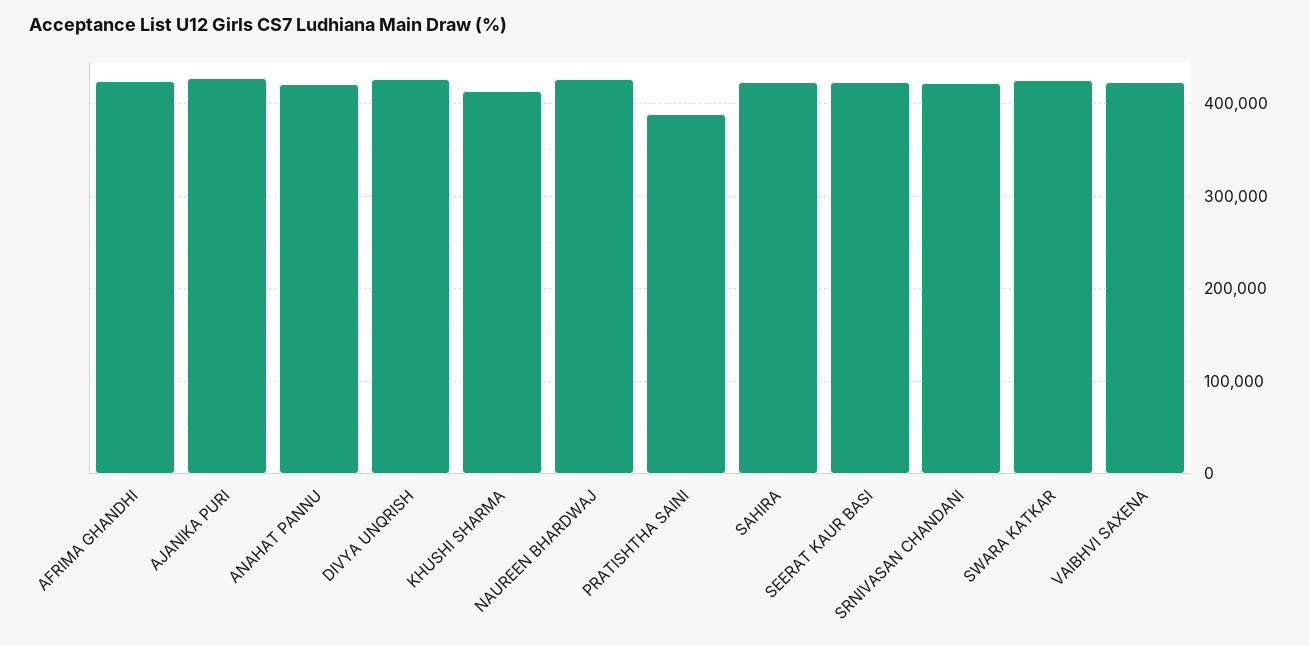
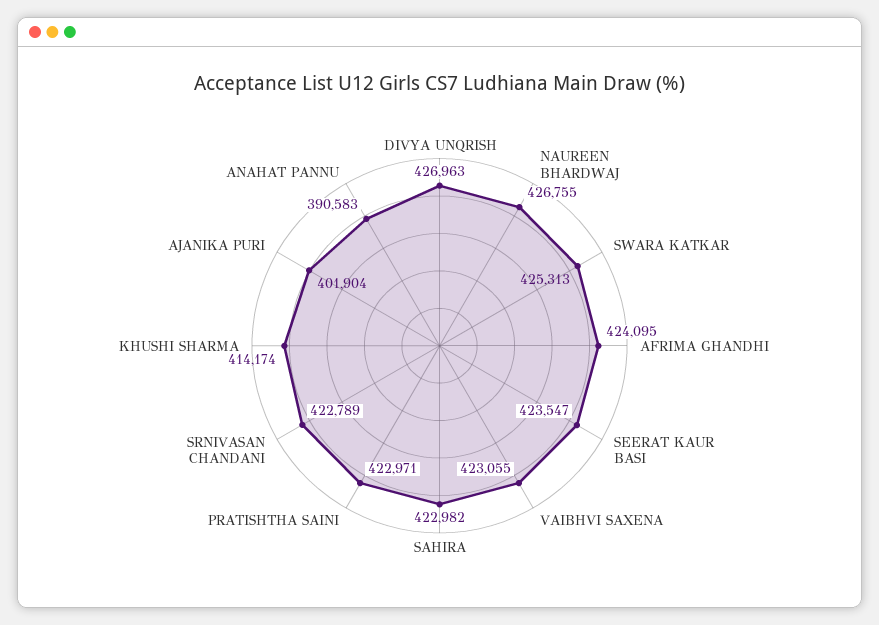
AJANIKA PURI: 430000 -> 401904
ANAHAT PANNU: 420000 -> 390583
PRATISHTHA SAINI: 390000 -> 422971

